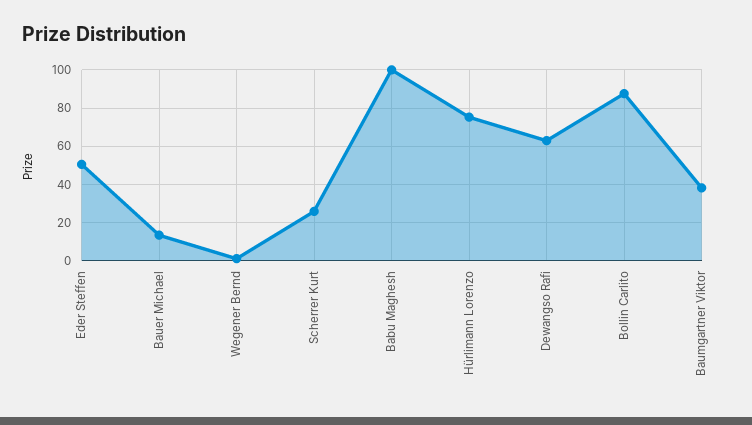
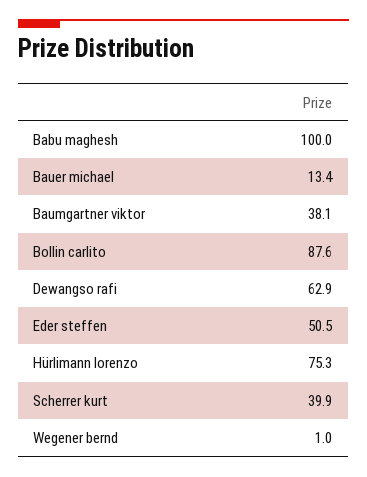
Scherrer Kurt: 25 -> 39.9

